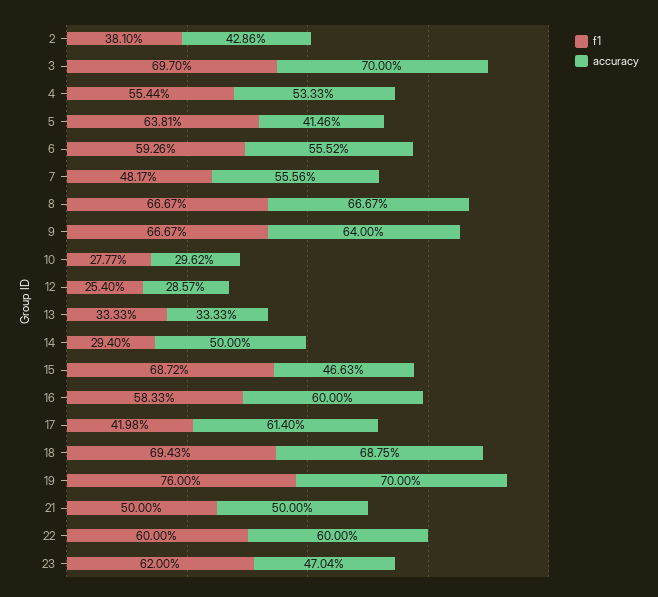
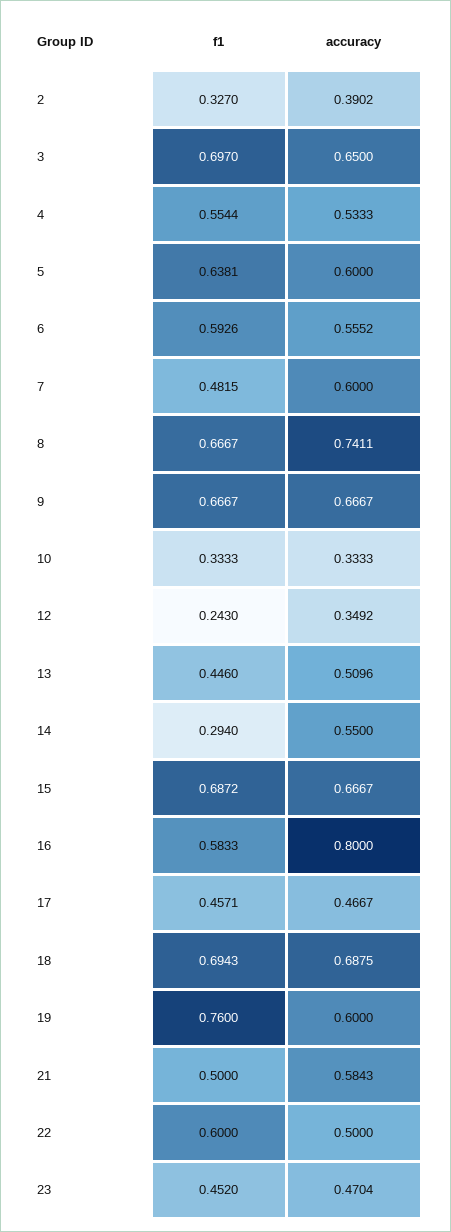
f1, 2: 0.381 -> 0.327
accuracy, 2: 0.4286 -> 0.3902
accuracy, 3: 0.7 -> 0.65
accuracy, 5: 0.4146 -> 0.6
f1, 7: 0.4817 -> 0.4815
accuracy, 7: 0.5556 -> 0.6
accuracy, 8: 0.6667 -> 0.7411
accuracy, 9: 0.64 -> 0.6667
f1, 10: 0.2777 -> 0.3333
accuracy, 10: 0.2962 -> 0.3333
f1, 12: 0.254 -> 0.243
accuracy, 12: 0.2857 -> 0.3492
f1, 13: 0.3333 -> 0.446
accuracy, 13: 0.3333 -> 0.5096
accuracy, 14: 0.5 -> 0.55
accuracy, 15: 0.4663 -> 0.6667
accuracy, 16: 0.6 -> 0.8
f1, 17: 0.4198 -> 0.4571
accuracy, 17: 0.614 -> 0.4667
accuracy, 19: 0.7 -> 0.6
accuracy, 21: 0.5 -> 0.5843
accuracy, 22: 0.6 -> 0.5
f1, 23: 0.62 -> 0.452

